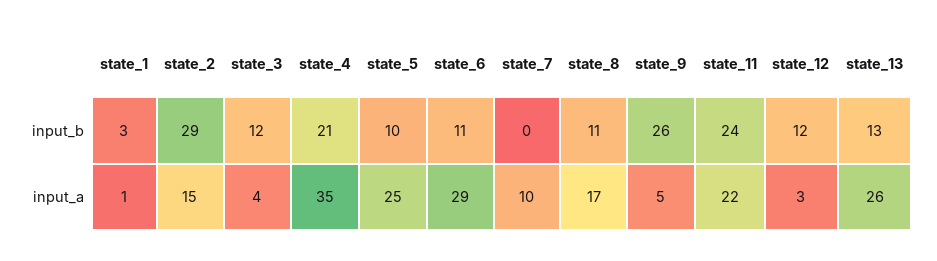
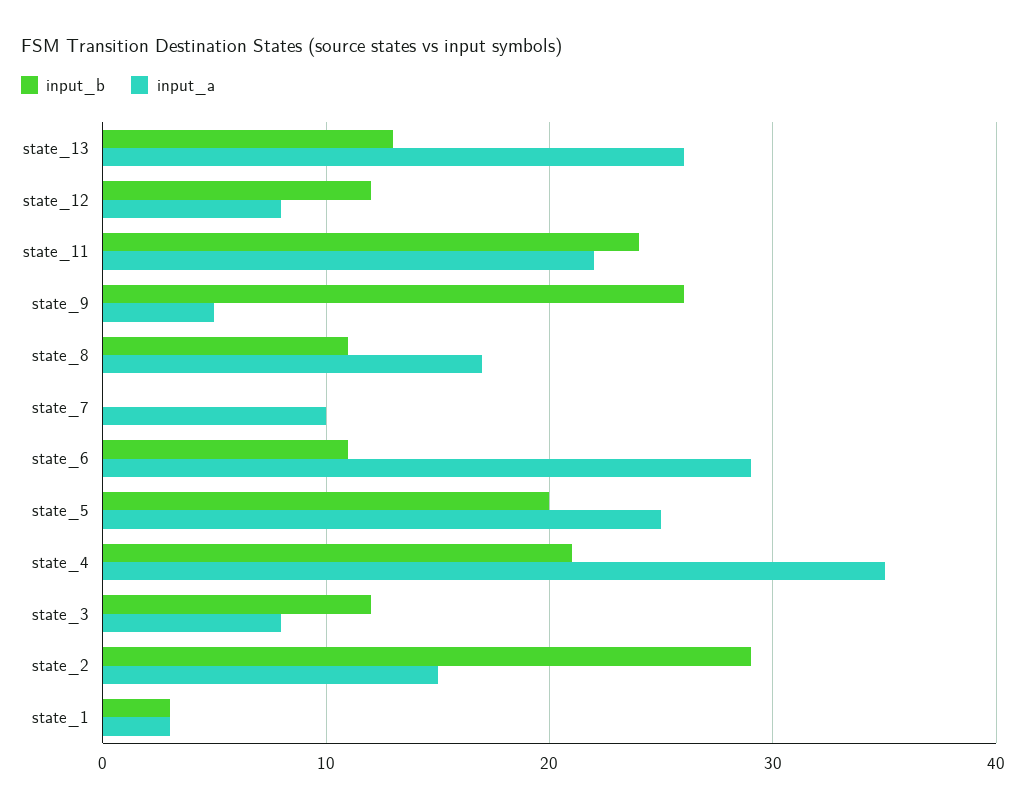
input_b, state_5: 10 -> 20
input_a, state_1: 1 -> 3
input_a, state_3: 4 -> 8
input_a, state_12: 3 -> 8

